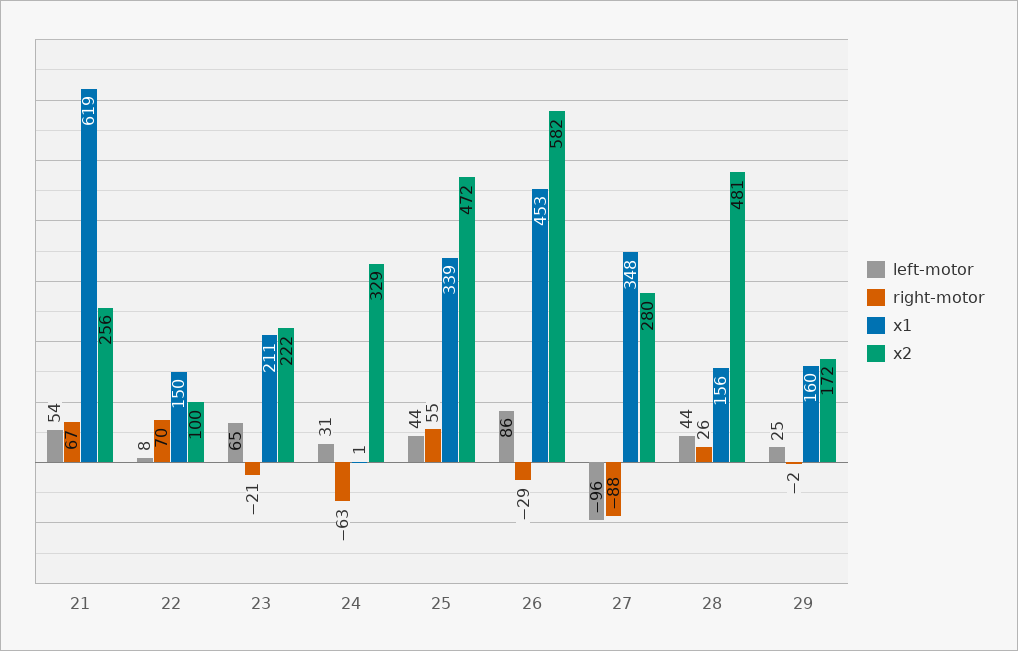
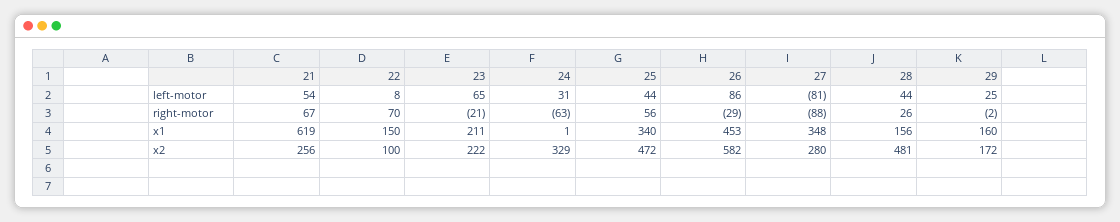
right-motor, 25: 55 -> 56
x1, 25: 339 -> 340
left-motor, 27: -96 -> -81

